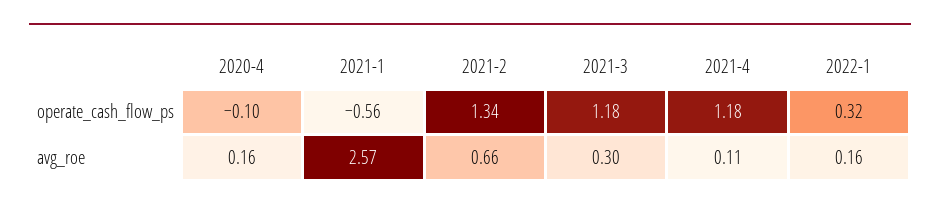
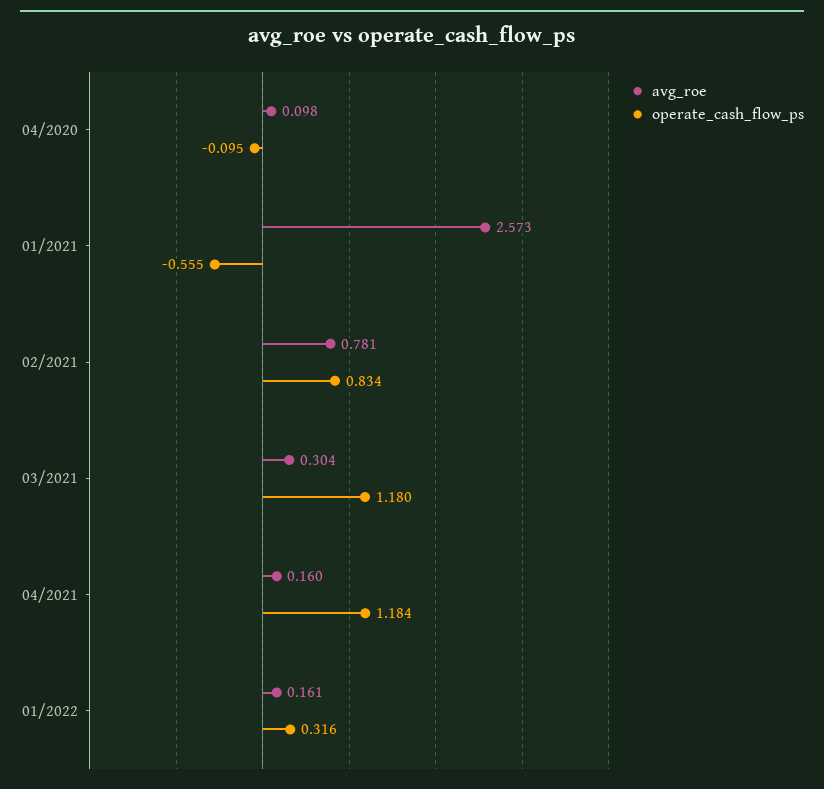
operate_cash_flow_ps, 2021-2: 1.34 -> 0.834
avg_roe, 2020-4: 0.16 -> 0.098
avg_roe, 2021-2: 0.66 -> 0.781
avg_roe, 2021-4: 0.11 -> 0.16

